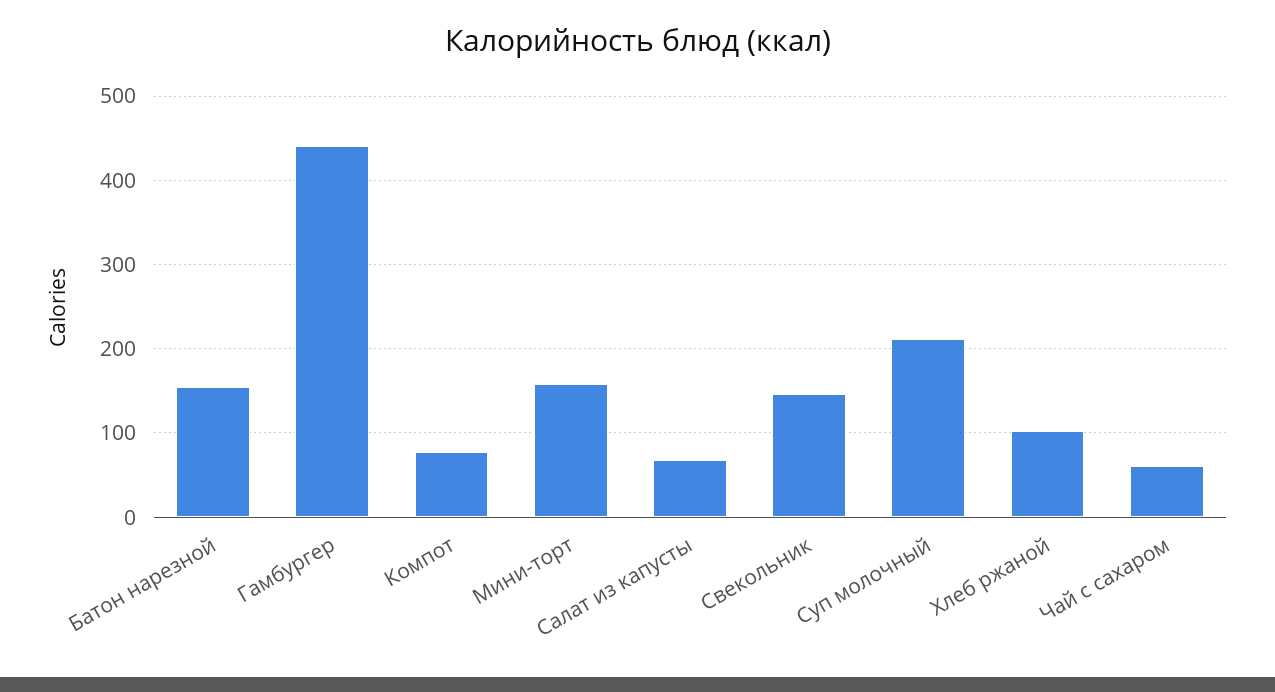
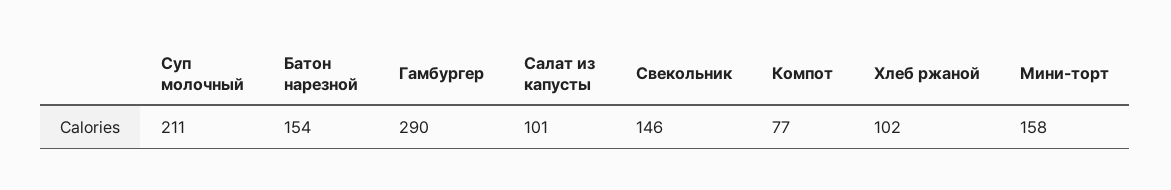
Гамбургер: 440 -> 290
Салат из капусты: 70 -> 101
Чай с сахаром: 60 -> none

